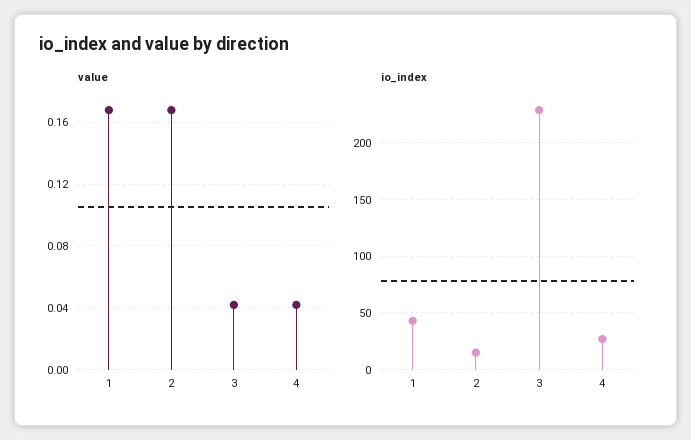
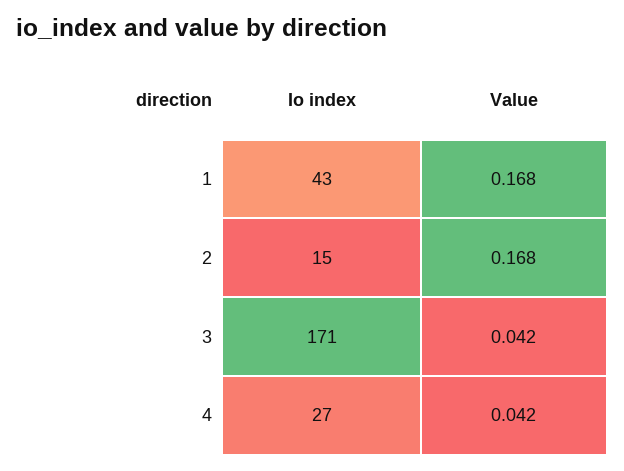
io_index, 3: 230 -> 171

